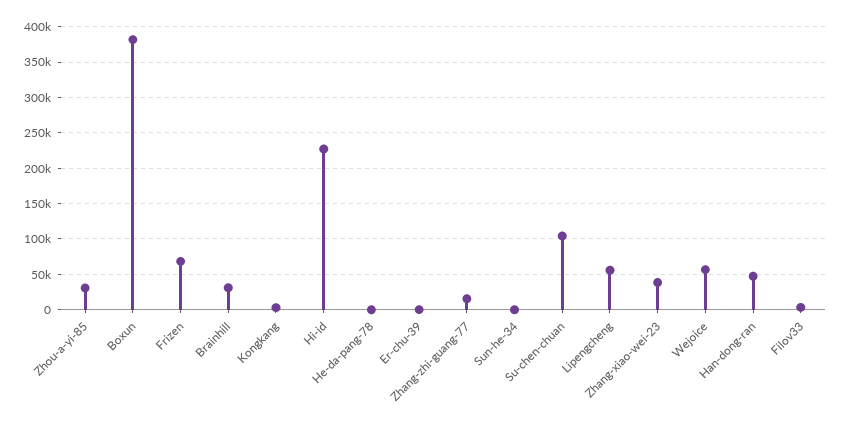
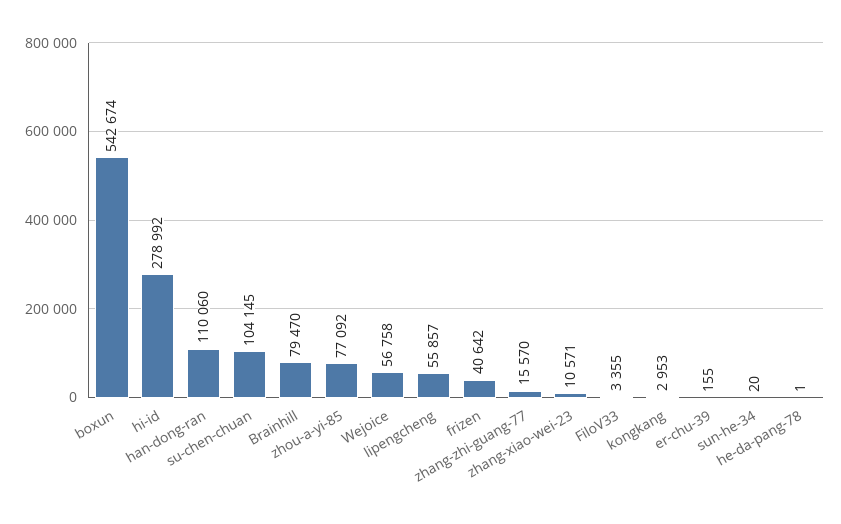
Zhou-a-yi-85: 30000 -> 77092
Boxun: 380000 -> 542674
Frizen: 70000 -> 40642
Brainhill: 30000 -> 79470
Hi-id: 230000 -> 278992
Zhang-xiao-wei-23: 40000 -> 10571
Han-dong-ran: 50000 -> 110060

